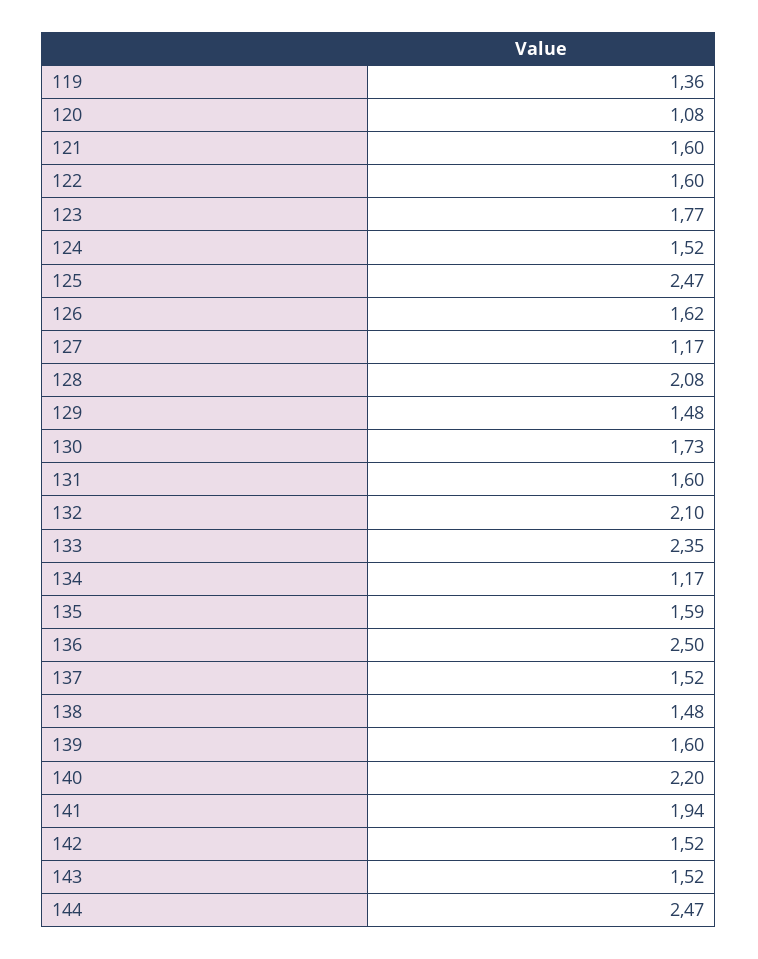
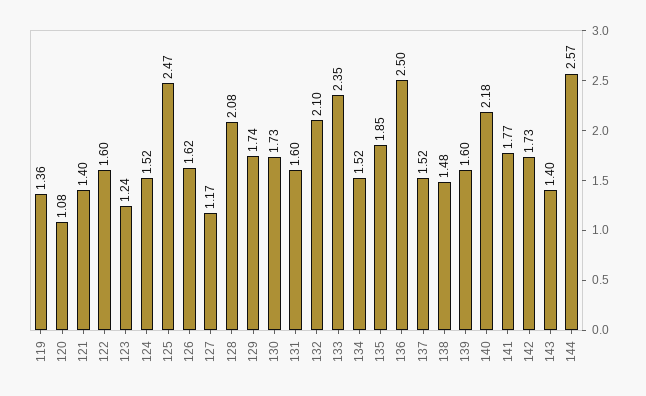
121: 1.6 -> 1.4
123: 1.77 -> 1.24
129: 1.48 -> 1.74
134: 1.17 -> 1.52
135: 1.59 -> 1.85
140: 2.2 -> 2.18
141: 1.94 -> 1.77
142: 1.52 -> 1.73
143: 1.52 -> 1.4
144: 2.47 -> 2.57

